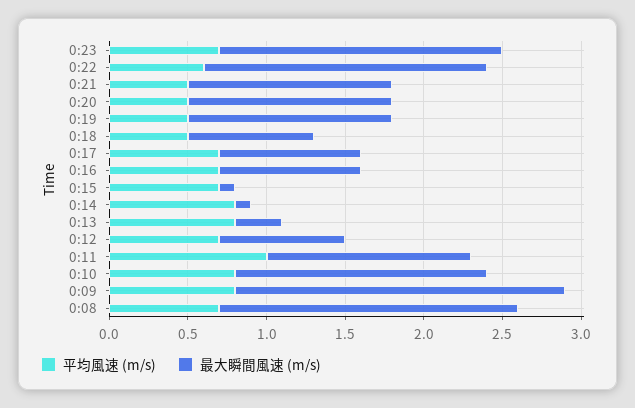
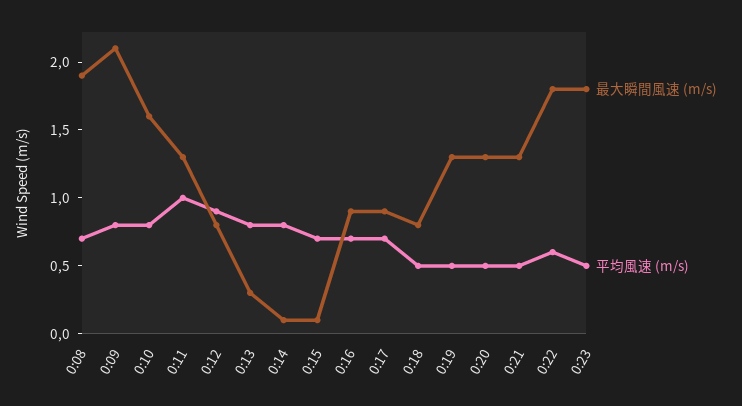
平均風速 (m/s), 0:23: 0.7 -> 0.5
平均風速 (m/s), 0:12: 0.7 -> 0.9

